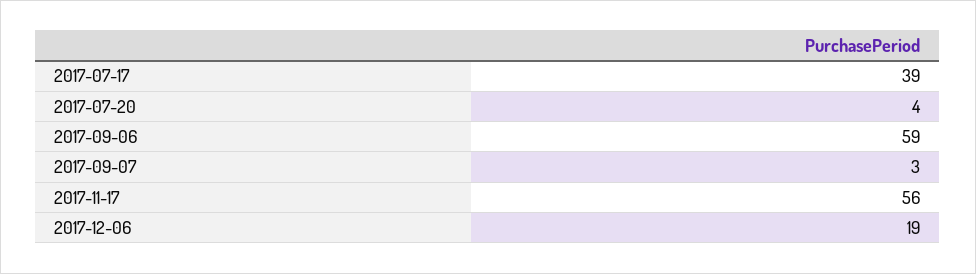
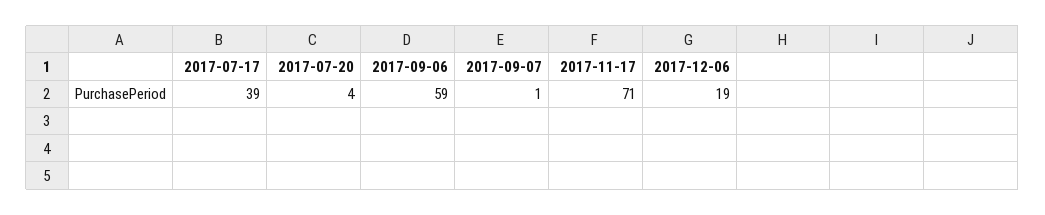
2017-09-07: 3 -> 1
2017-11-17: 56 -> 71

